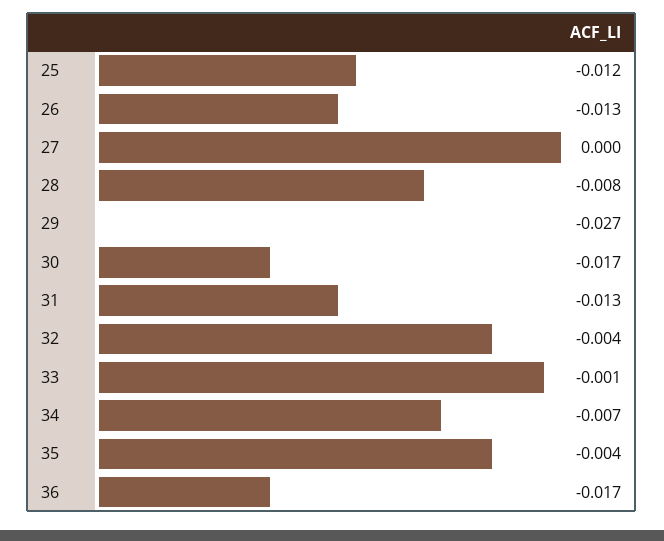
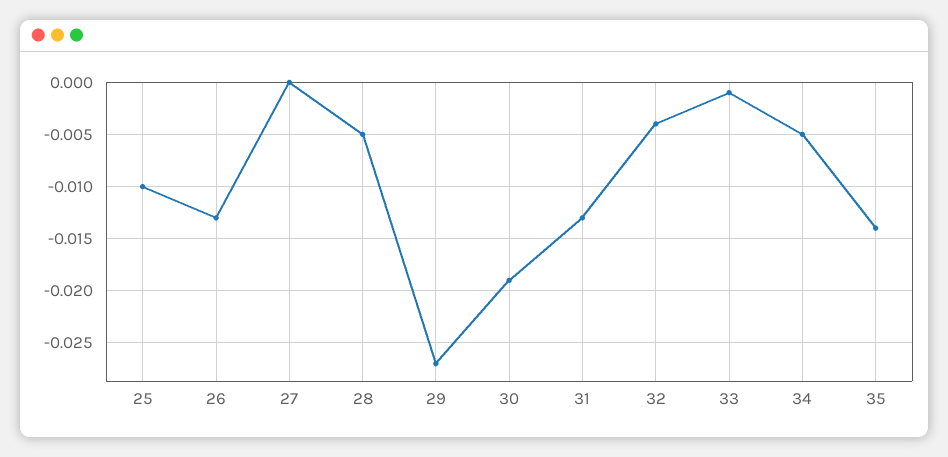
25: -0.012 -> -0.01
28: -0.008 -> -0.005
30: -0.017 -> -0.019
34: -0.007 -> -0.005
35: -0.004 -> -0.014
36: -0.017 -> none

